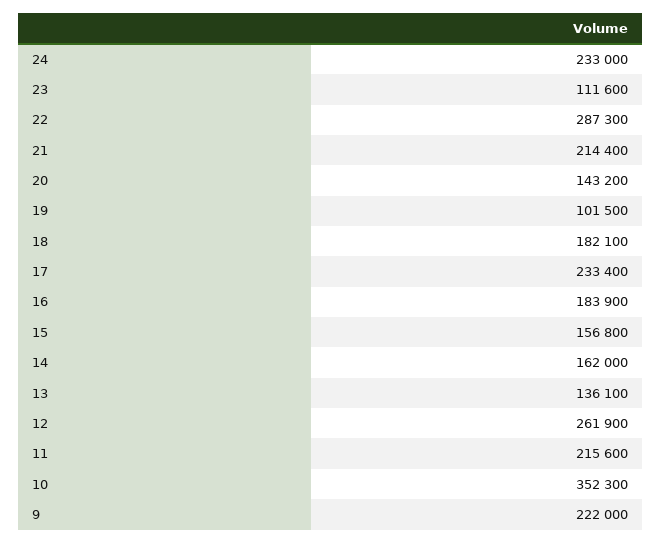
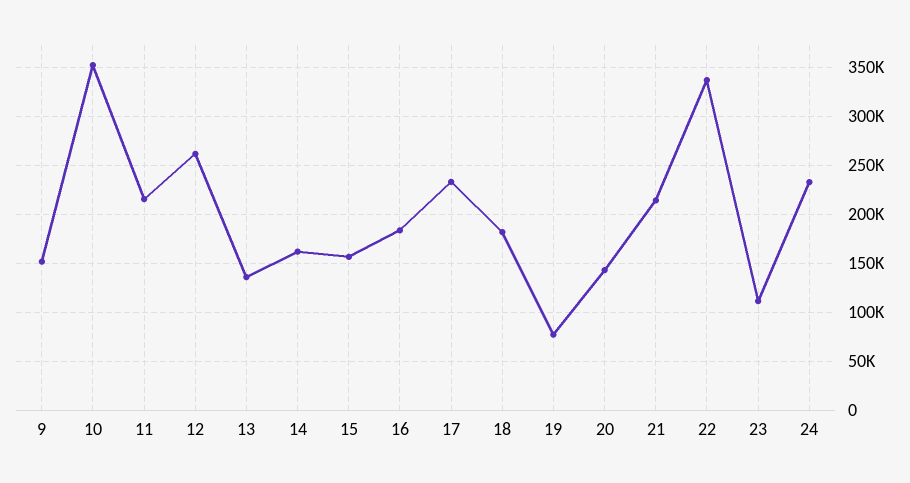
22: 287300 -> 340000
19: 101500 -> 80000
9: 222000 -> 150000

